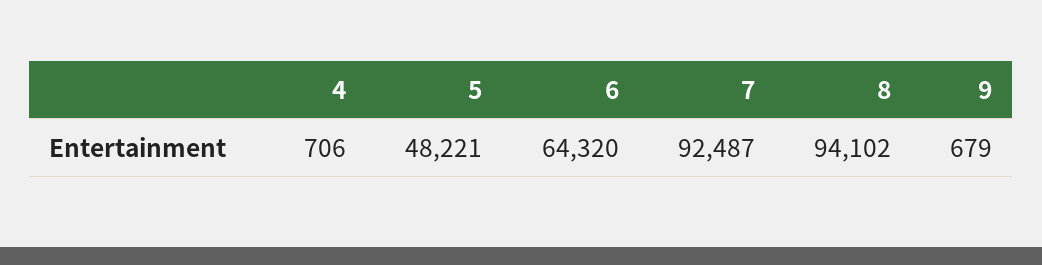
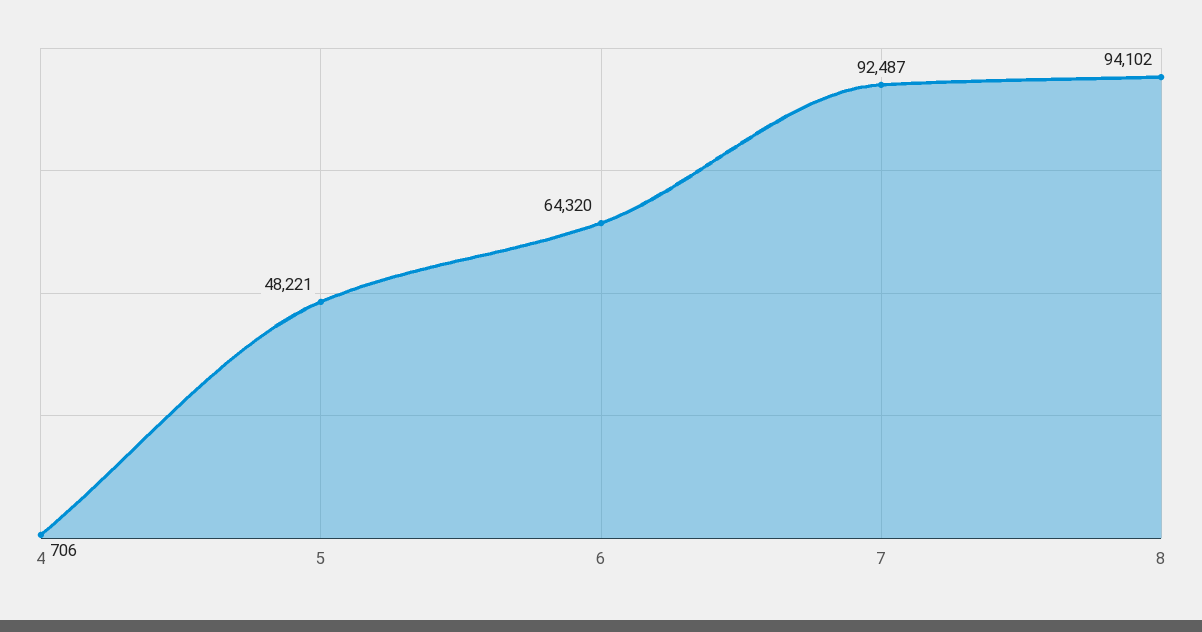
9: 679 -> none

